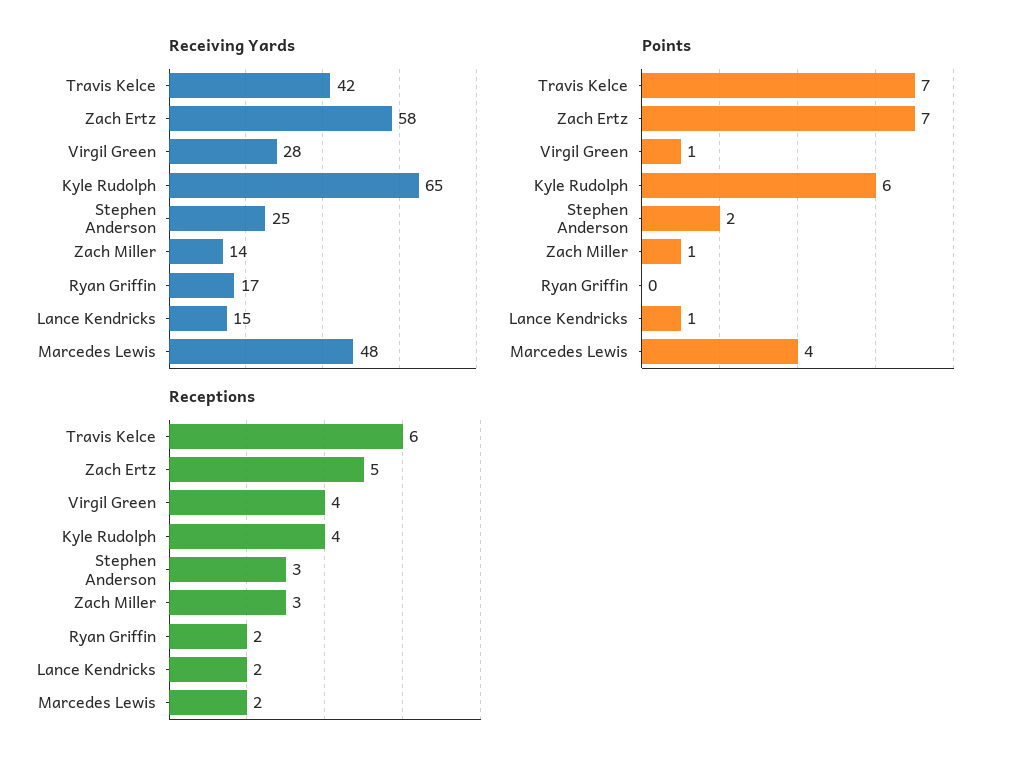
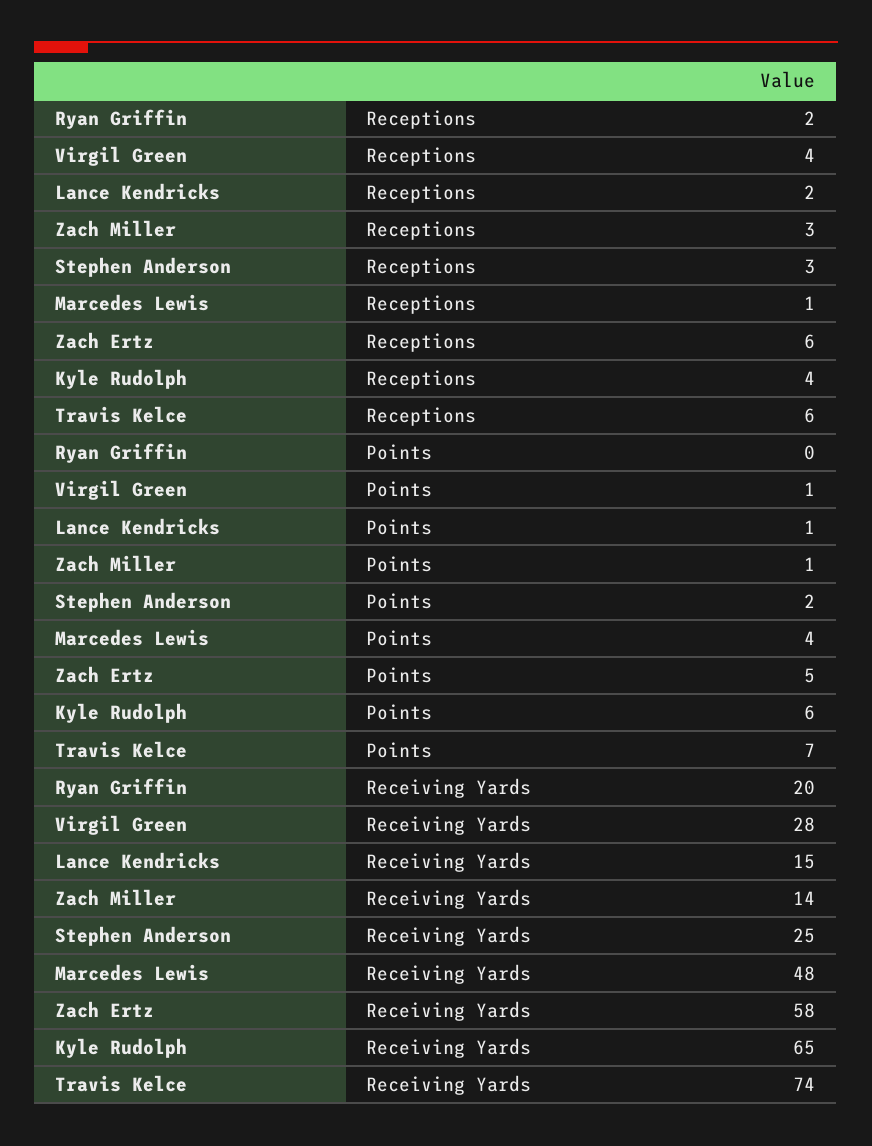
Receiving Yards, Travis Kelce: 42 -> 74
Receiving Yards, Ryan Griffin: 17 -> 20
Points, Zach Ertz: 7 -> 5
Receptions, Zach Ertz: 5 -> 6
Receptions, Marcedes Lewis: 2 -> 1

